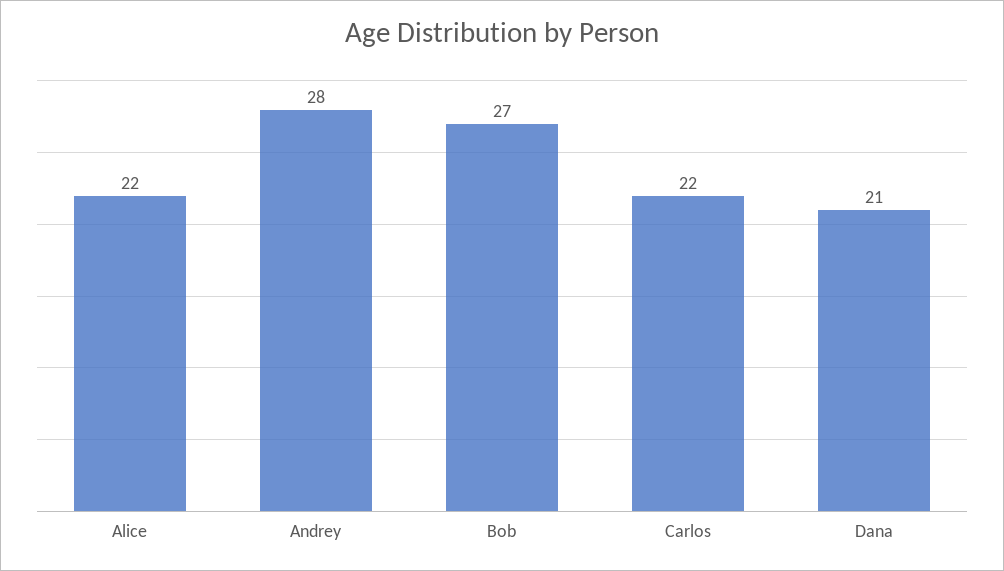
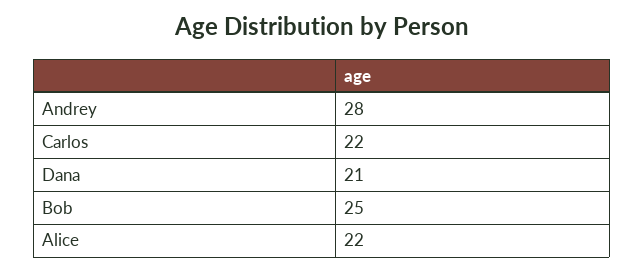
Bob: 27 -> 25

